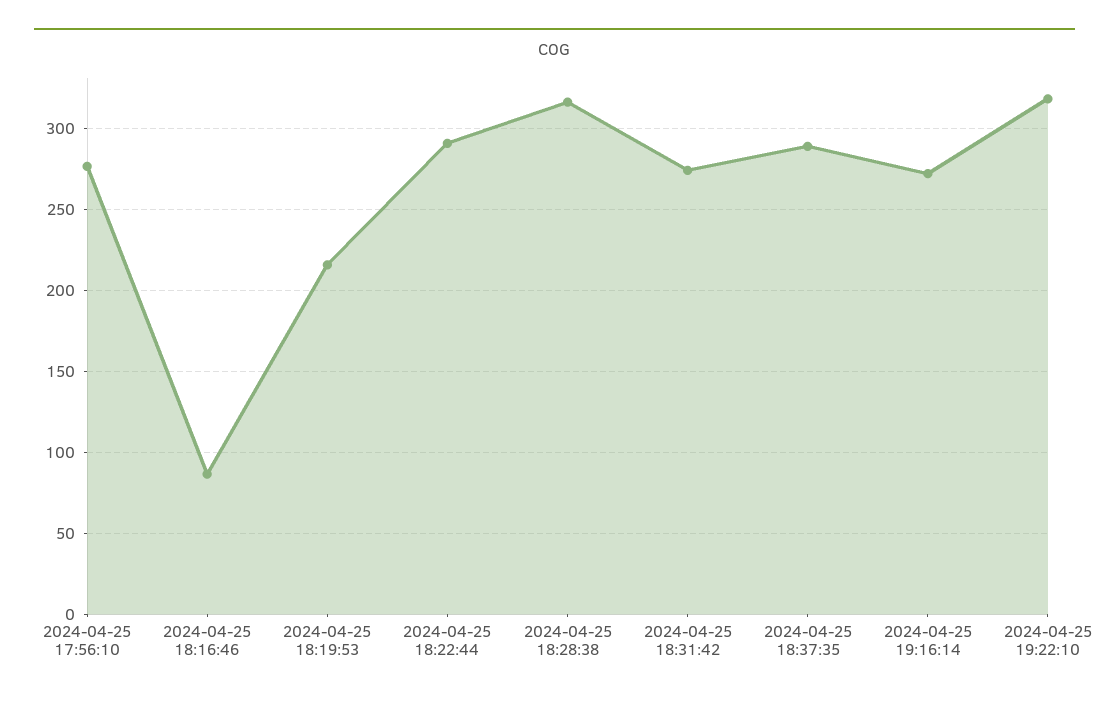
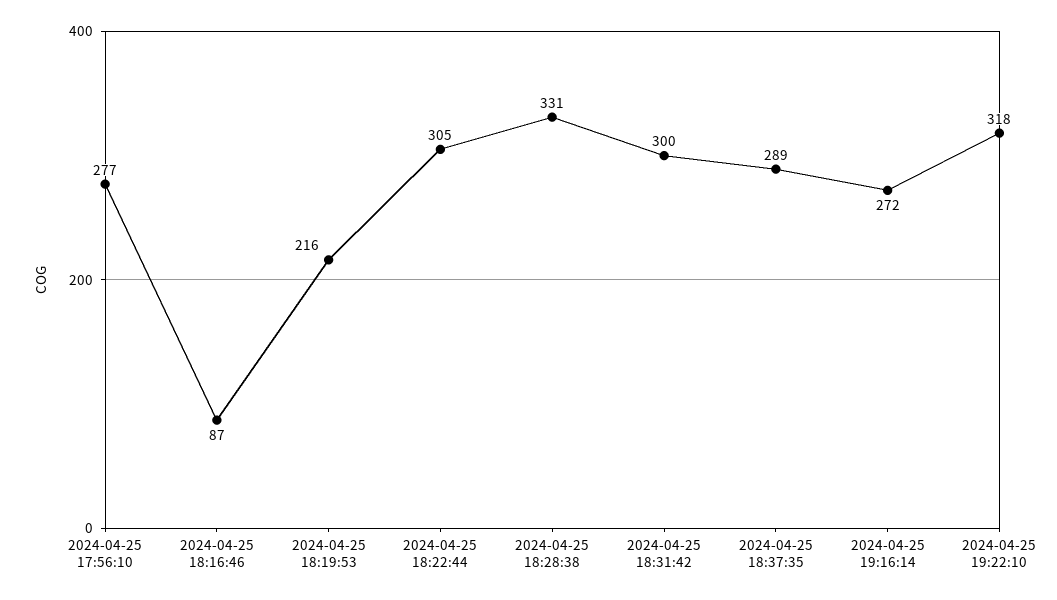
2024-04-25 18:22:44: 290 -> 305
2024-04-25 18:28:38: 315 -> 331
2024-04-25 18:31:42: 275 -> 300

